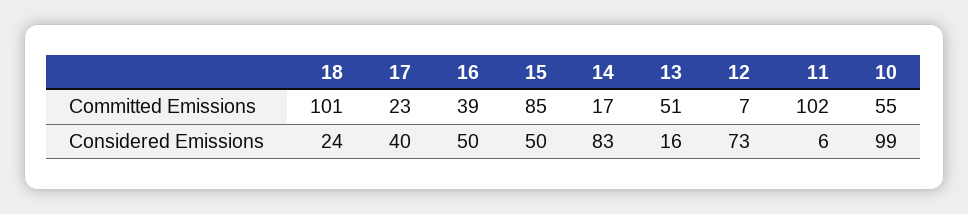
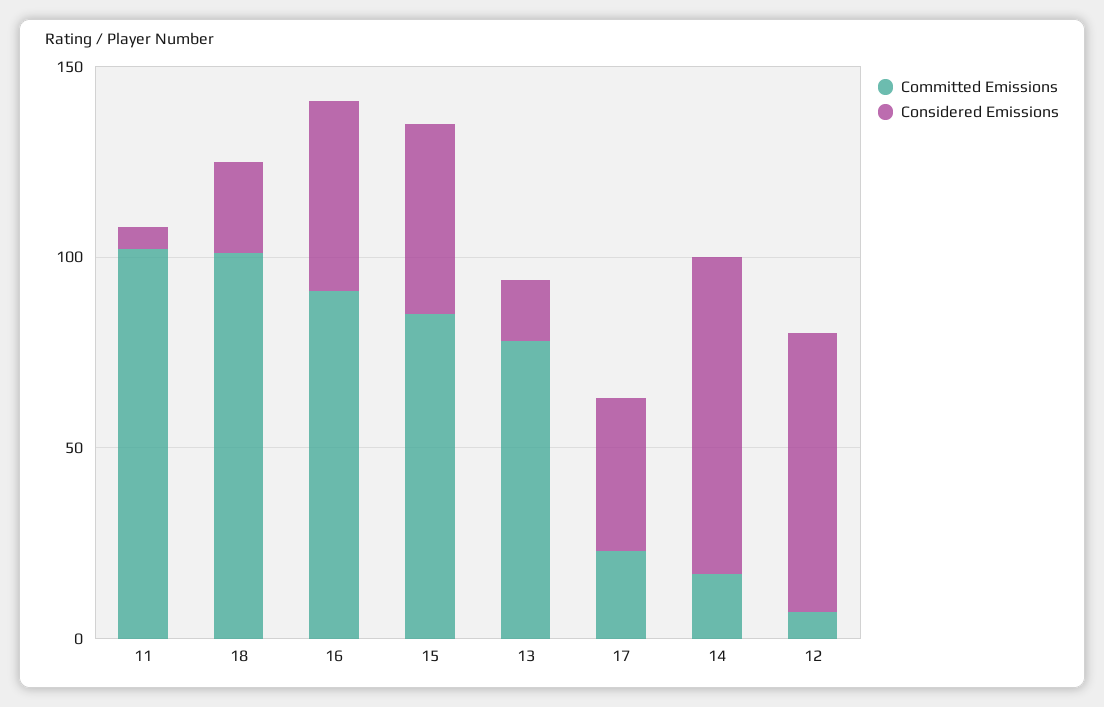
Committed Emissions, 16: 39 -> 90
Committed Emissions, 13: 51 -> 80
Committed Emissions, 10: 55 -> none
Considered Emissions, 10: 99 -> none

